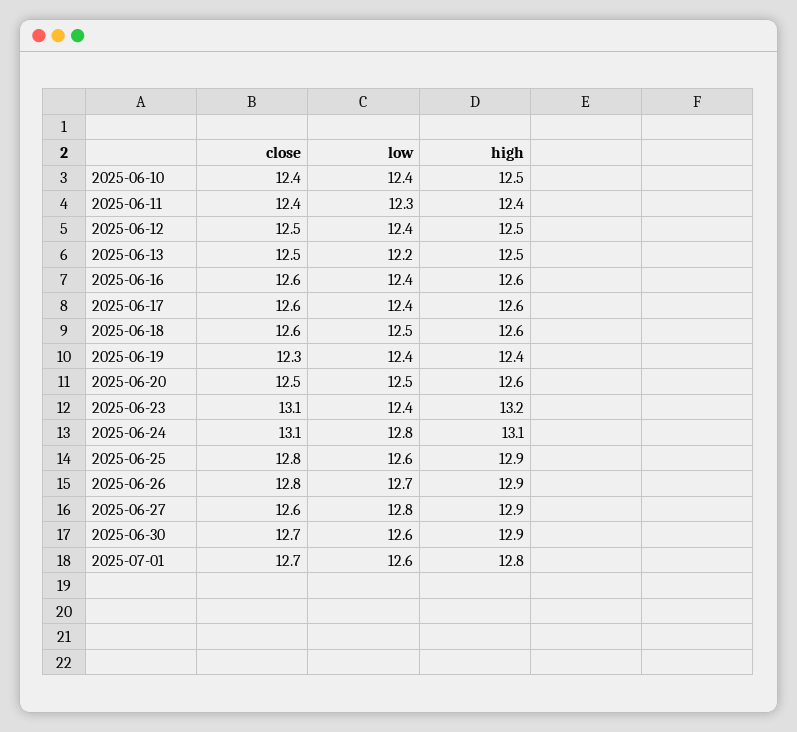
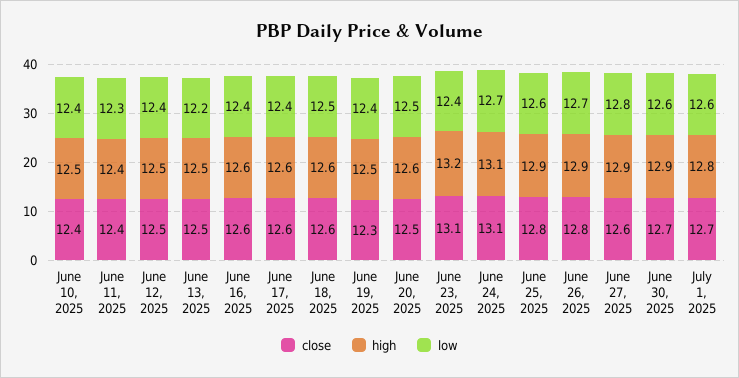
high, 2025-06-19: 12.4 -> 12.5
low, 2025-06-24: 12.8 -> 12.7

